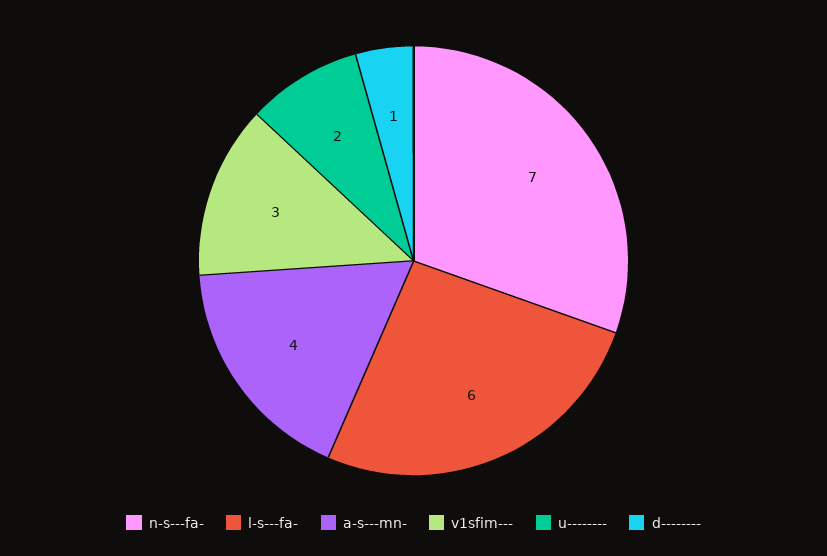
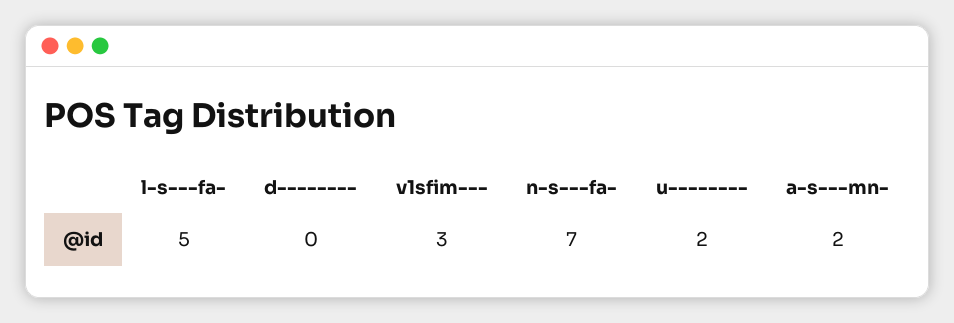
l-s---fa-: 6 -> 5
a-s---mn-: 4 -> 2
d--------: 1 -> 0

